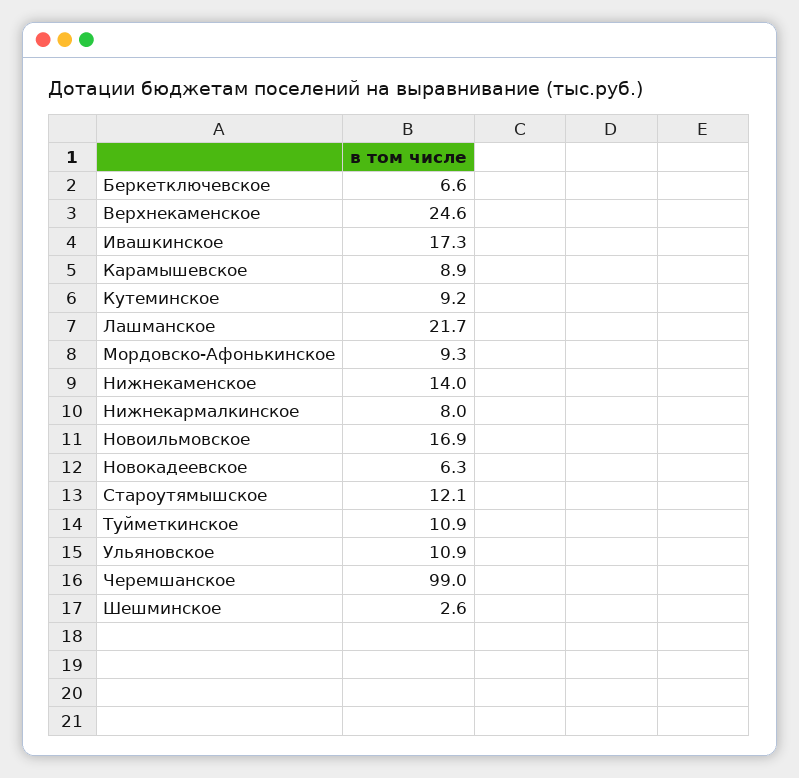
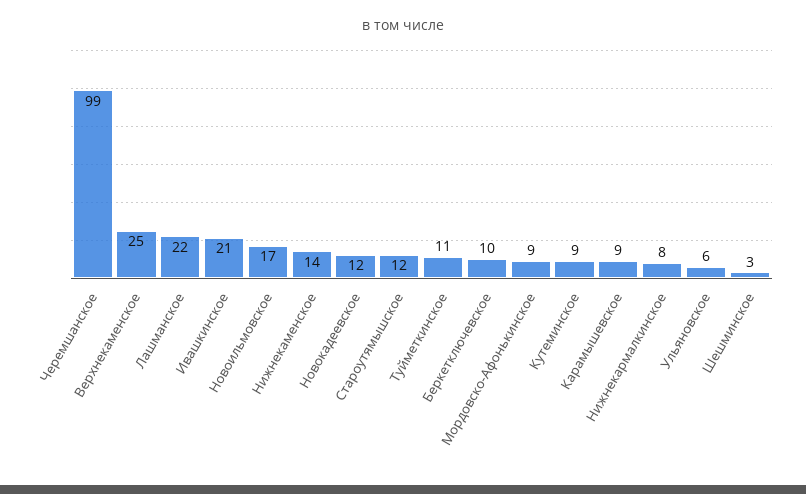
Беркетключевское: 6.6 -> 10
Ивашкинское: 17.3 -> 21
Новокадеевское: 6.3 -> 12
Ульяновское: 10.9 -> 6

